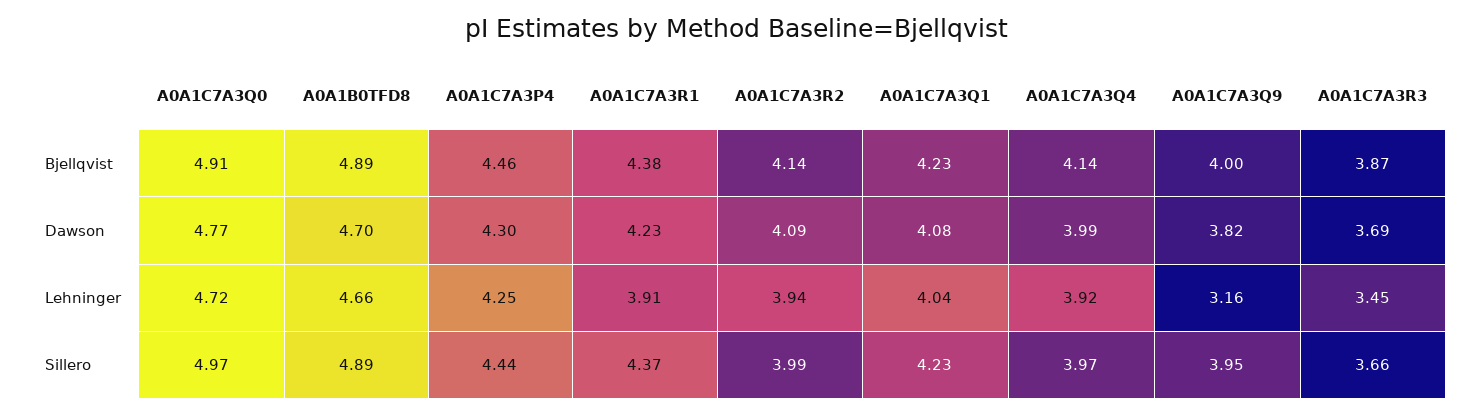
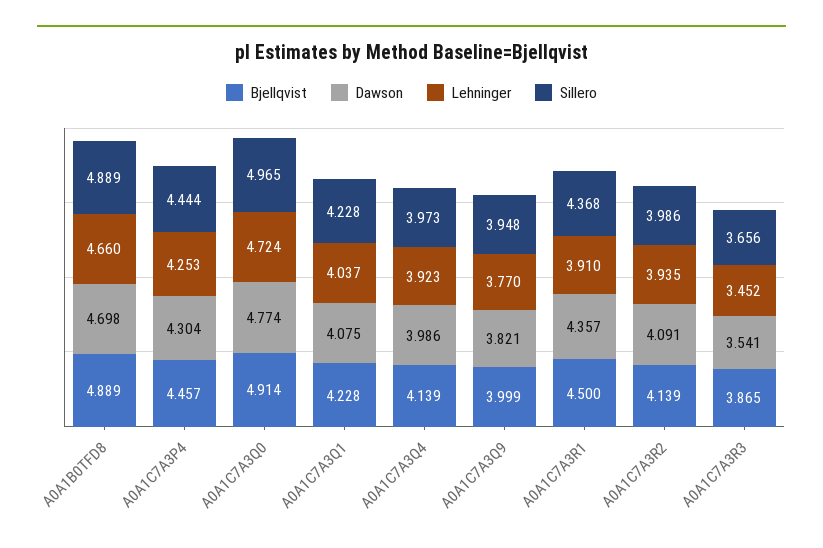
Bjellqvist, A0A1C7A3R1: 4.38 -> 4.5
Dawson, A0A1C7A3R1: 4.23 -> 4.357
Dawson, A0A1C7A3R3: 3.69 -> 3.541
Lehninger, A0A1C7A3Q9: 3.16 -> 3.77

